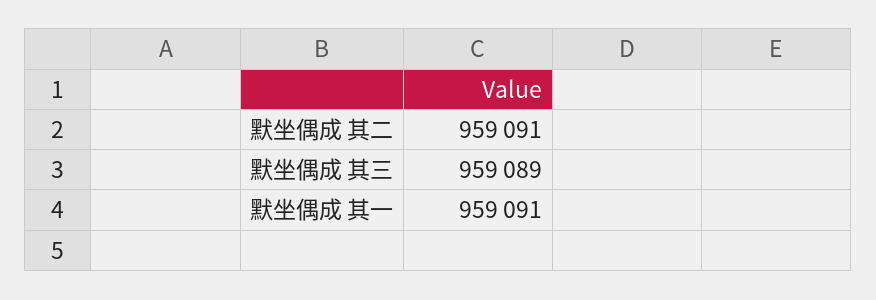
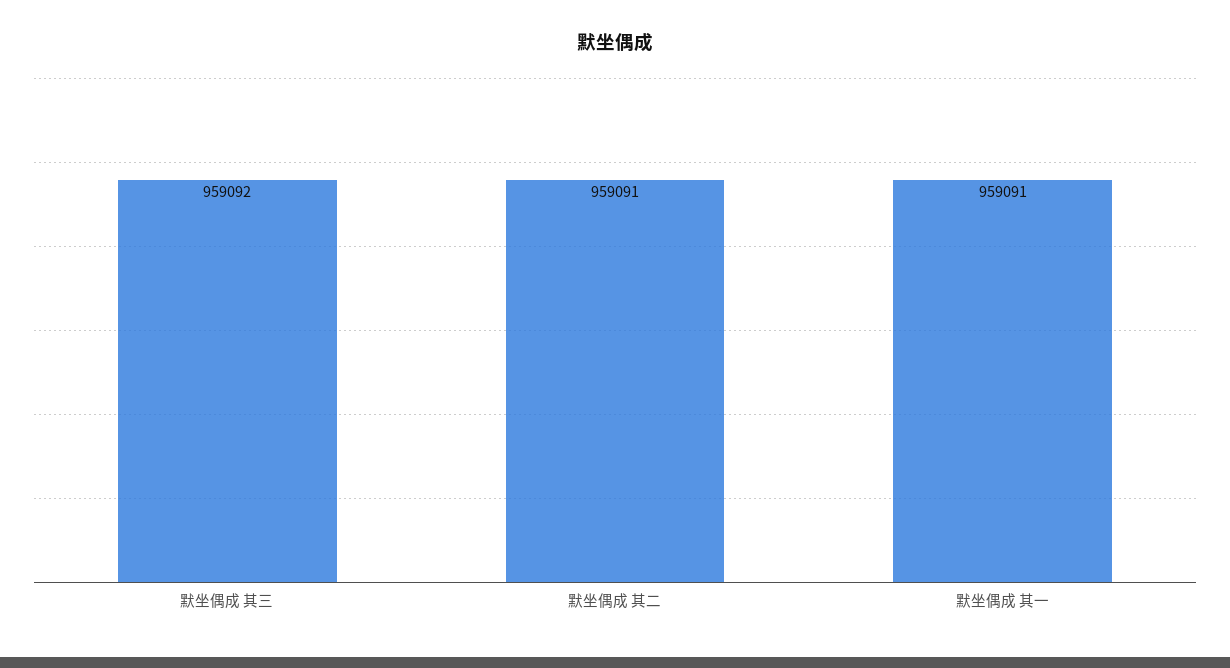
默坐偶成 其三: 959089 -> 959092

